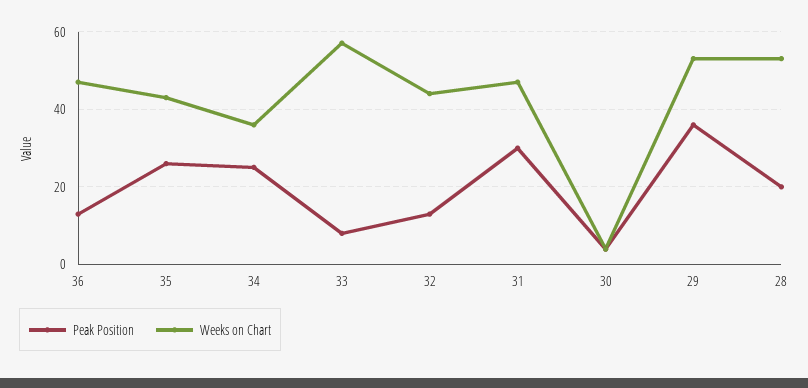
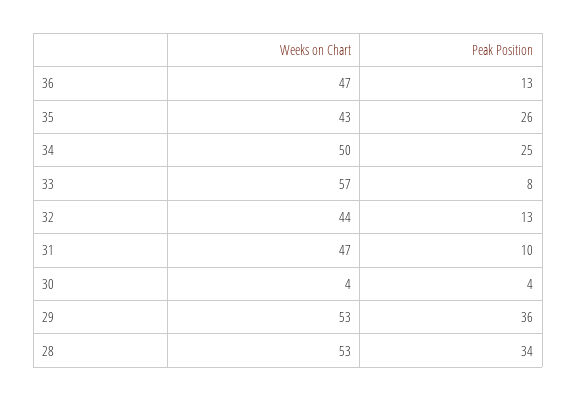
Weeks on Chart, 34: 35 -> 50
Peak Position, 31: 30 -> 10
Peak Position, 28: 20 -> 34

